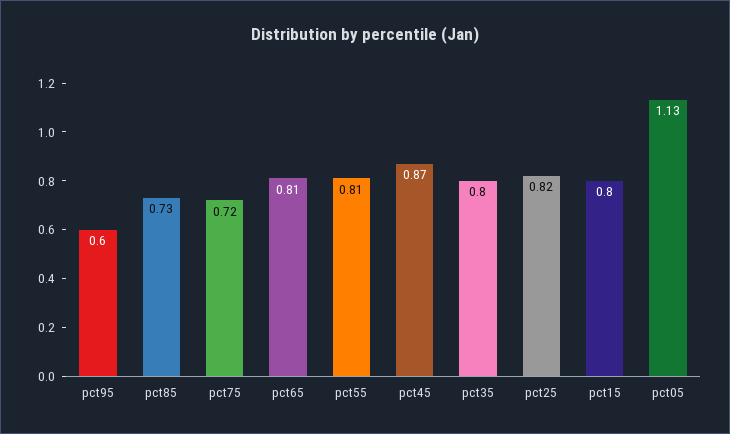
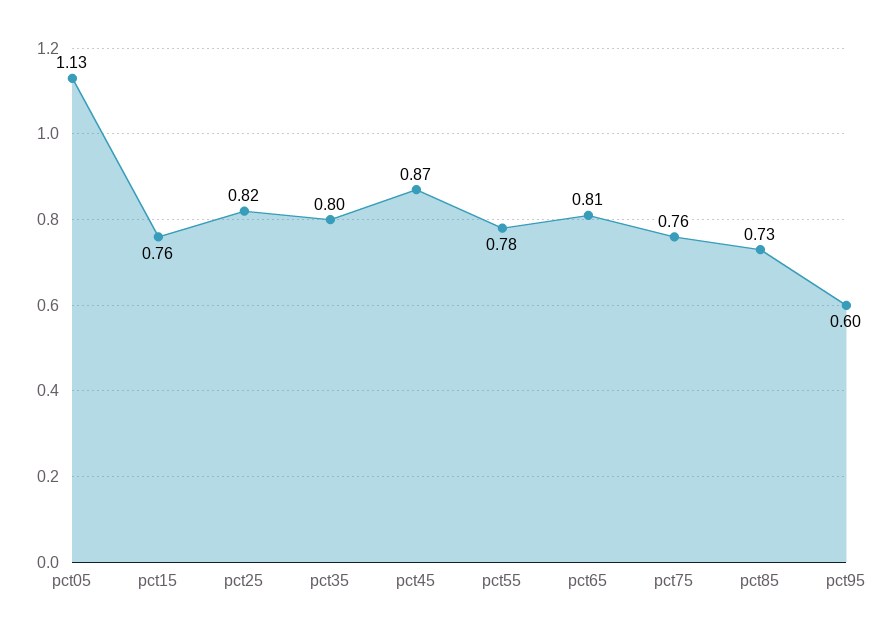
pct75: 0.72 -> 0.76
pct55: 0.81 -> 0.78
pct15: 0.8 -> 0.76

